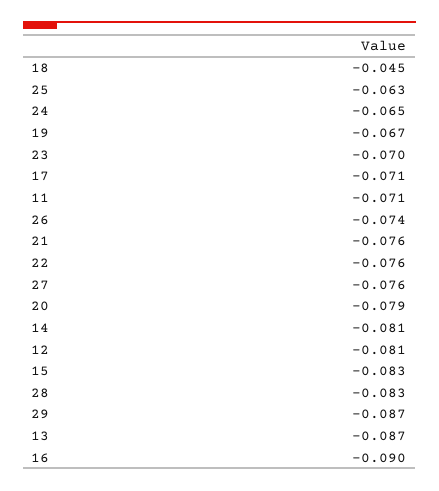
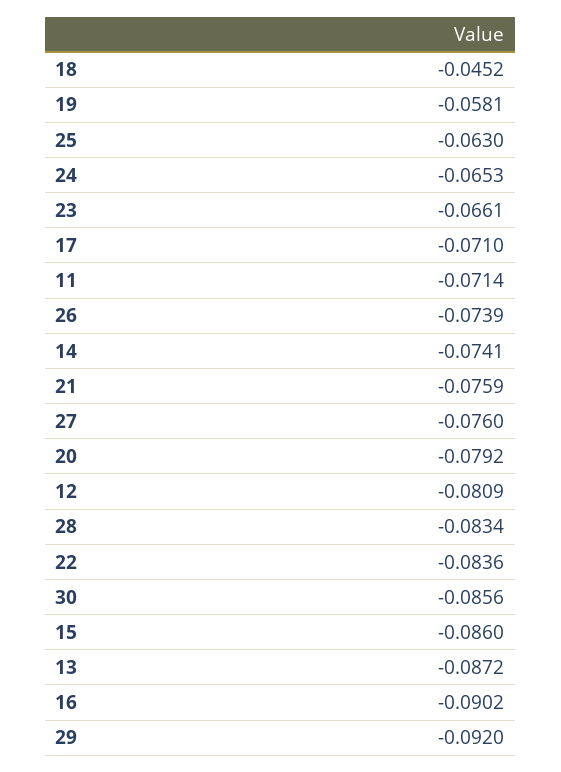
19: -0.067 -> -0.0581
23: -0.07 -> -0.0661
22: -0.076 -> -0.0836
14: -0.081 -> -0.0741
15: -0.083 -> -0.086
29: -0.087 -> -0.092
30: none -> -0.0856

